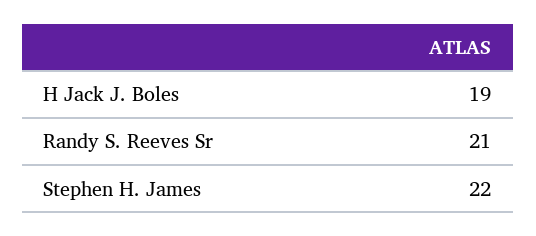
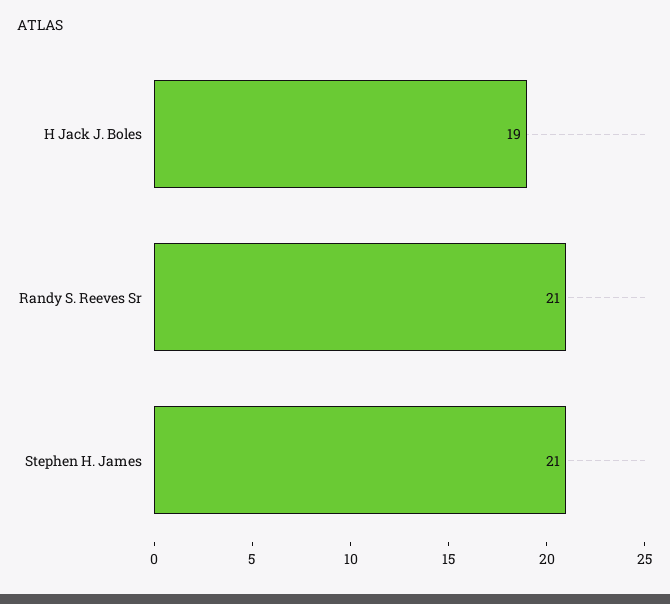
Stephen H. James: 22 -> 21

